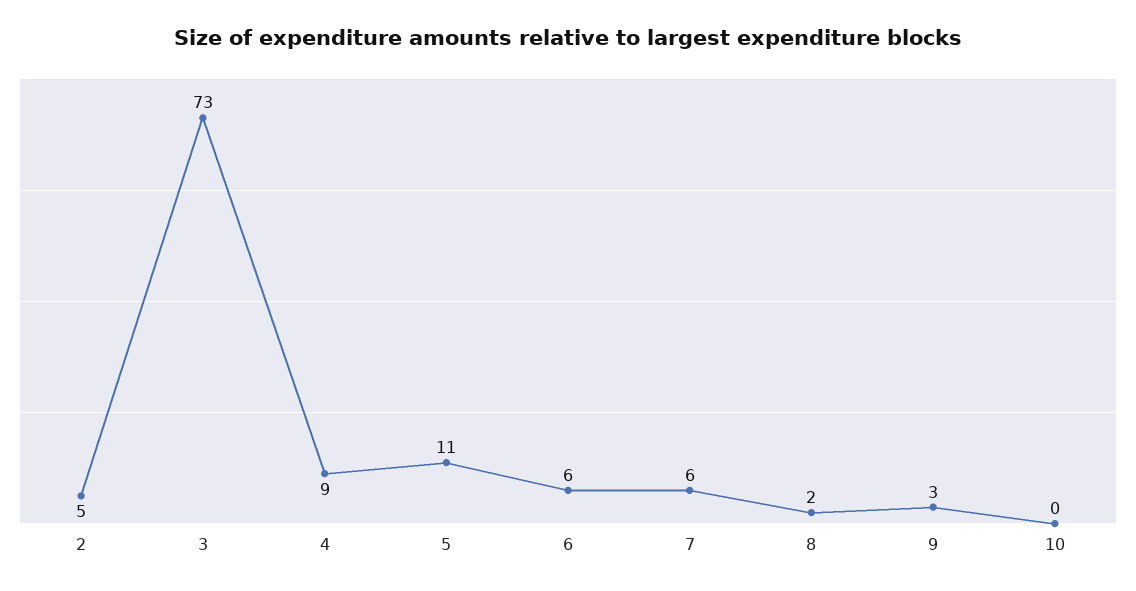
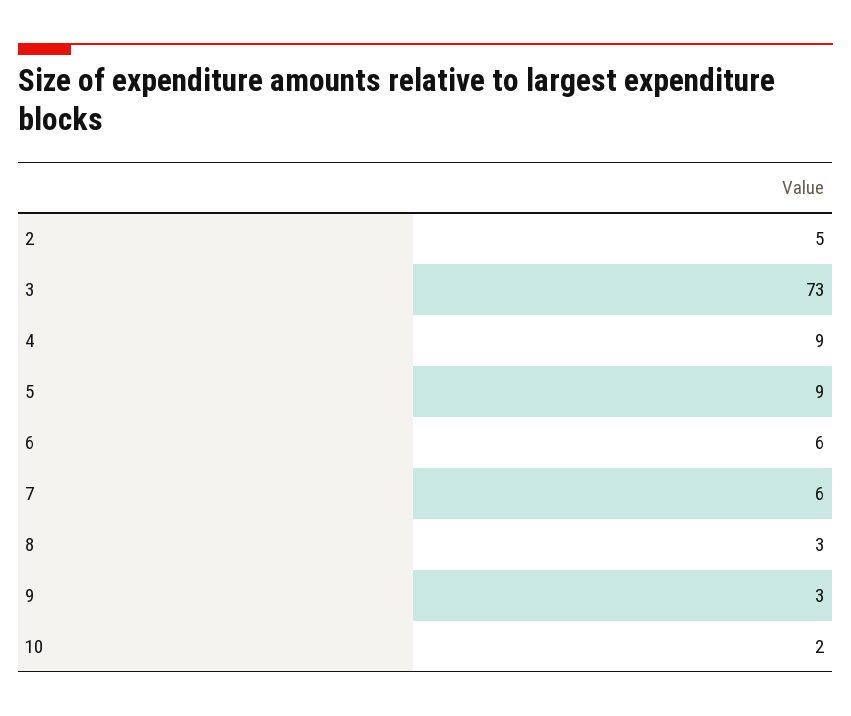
5: 11 -> 9
8: 2 -> 3
10: 0 -> 2

